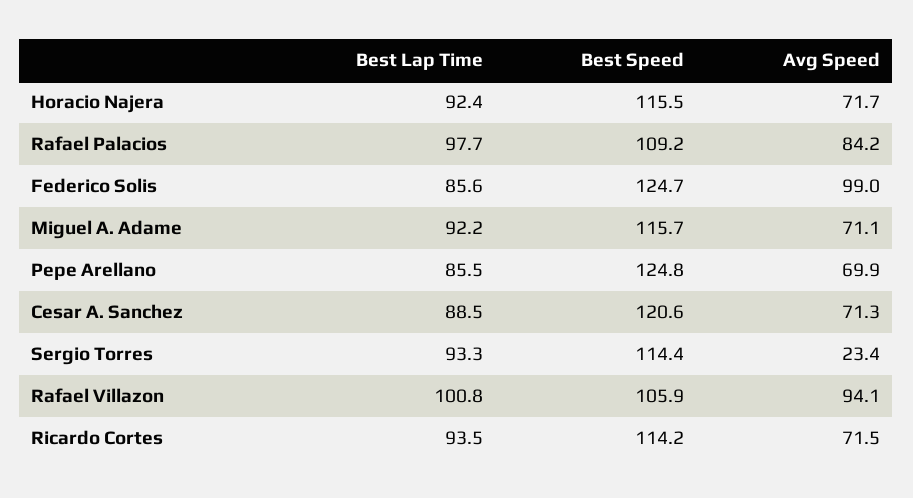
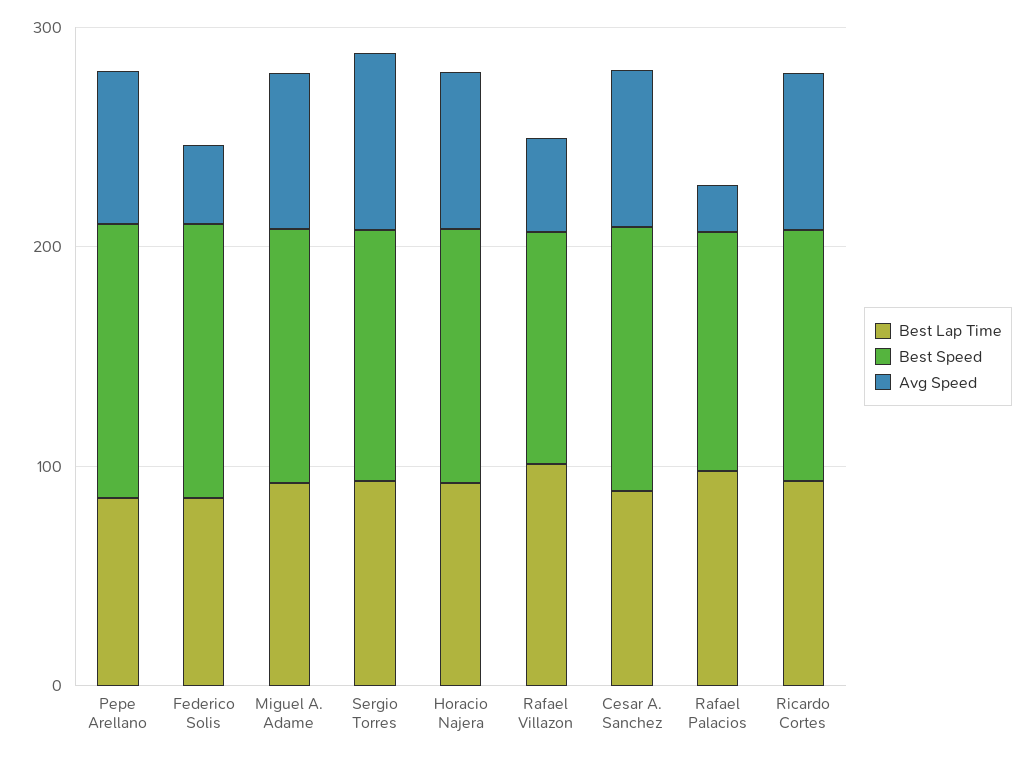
Avg Speed, Rafael Palacios: 84.2 -> 20
Avg Speed, Federico Solis: 99 -> 40
Avg Speed, Sergio Torres: 23.4 -> 80
Avg Speed, Rafael Villazon: 94.1 -> 40

